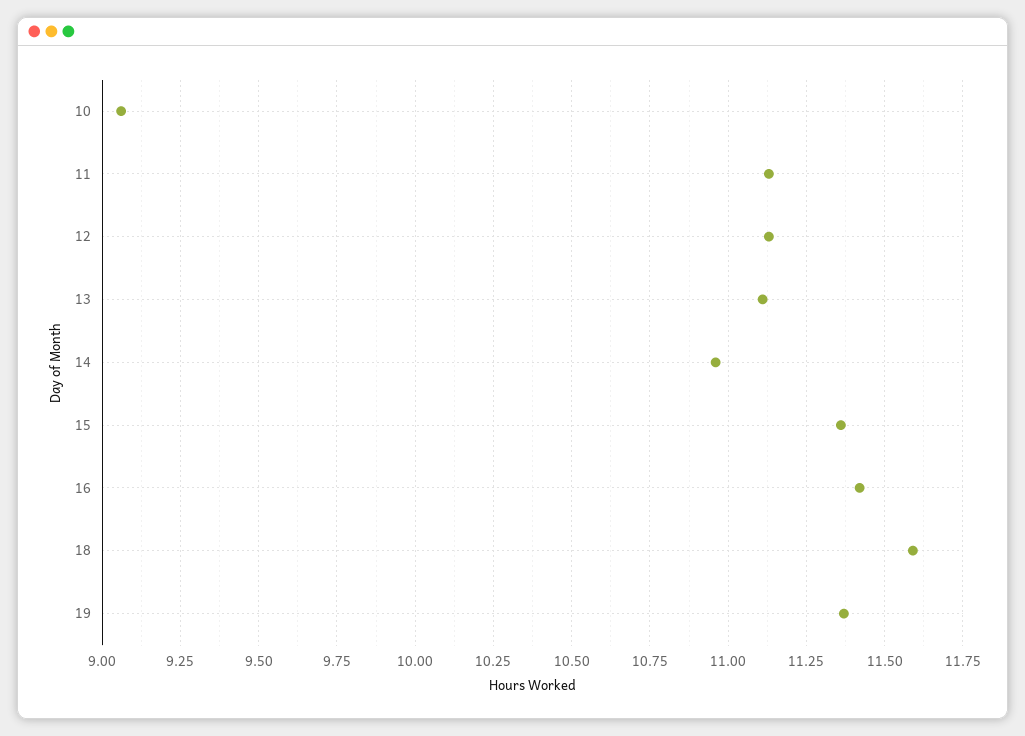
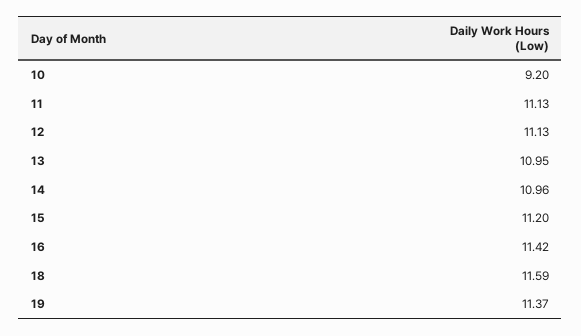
10: 9.05 -> 9.2
13: 11.1 -> 10.95
15: 11.35 -> 11.2

